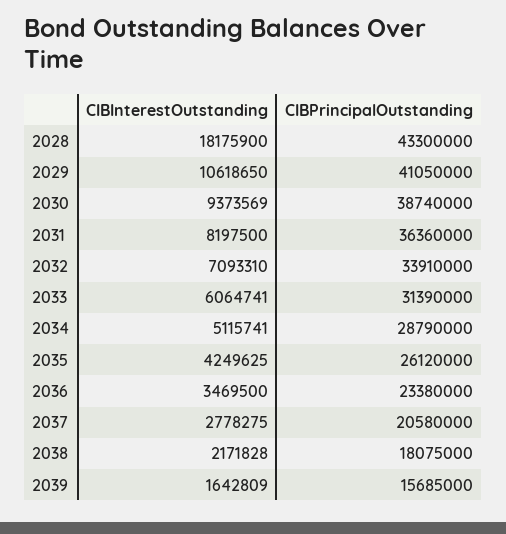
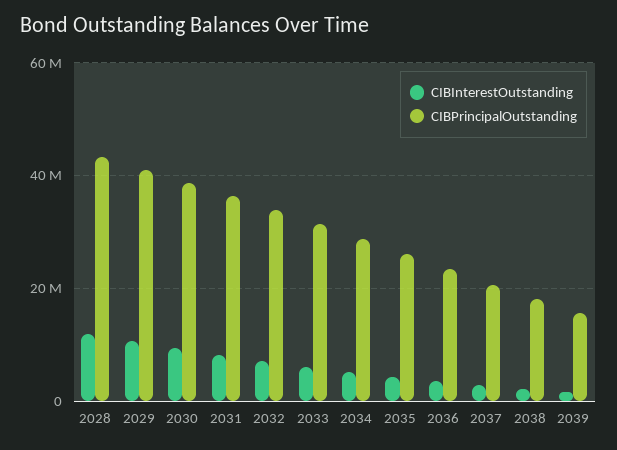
CIBInterestOutstanding, 2028: 18175900 -> 12000000

